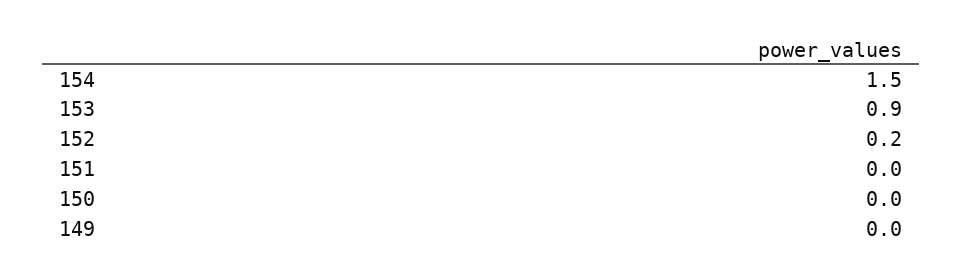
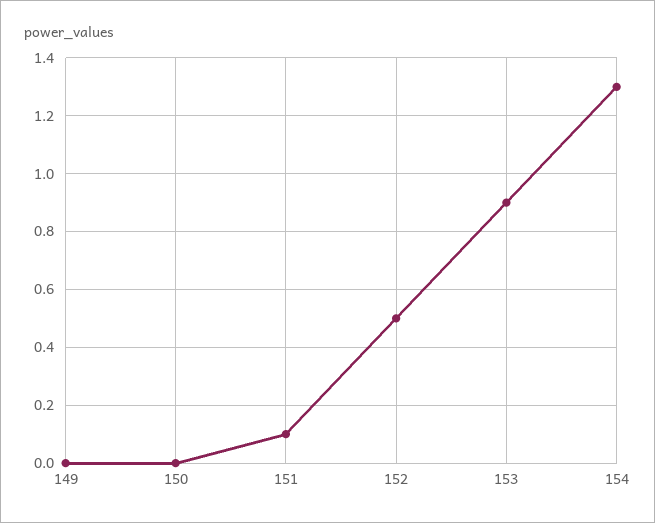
154: 1.5 -> 1.3
152: 0.2 -> 0.5
151: 0 -> 0.1

